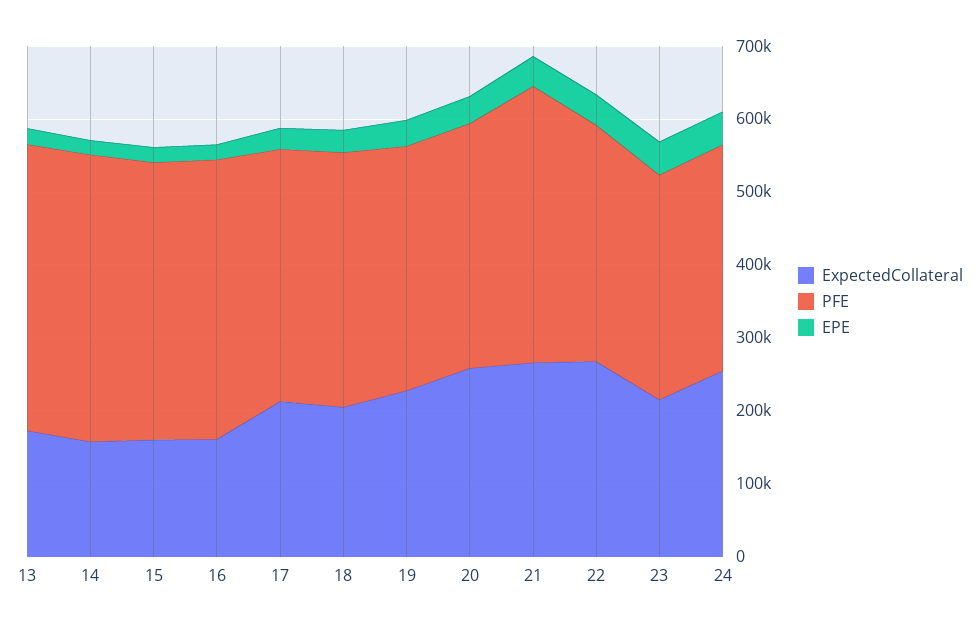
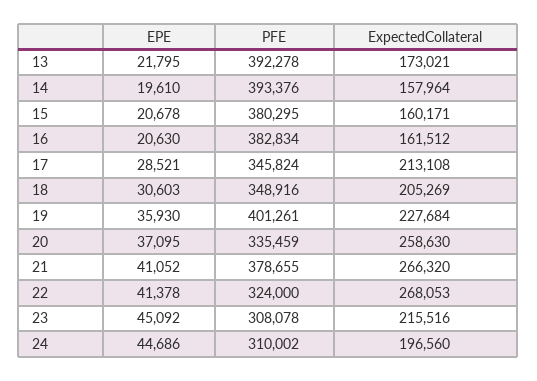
PFE, 19: 340000 -> 401261
ExpectedCollateral, 24: 260000 -> 196560

